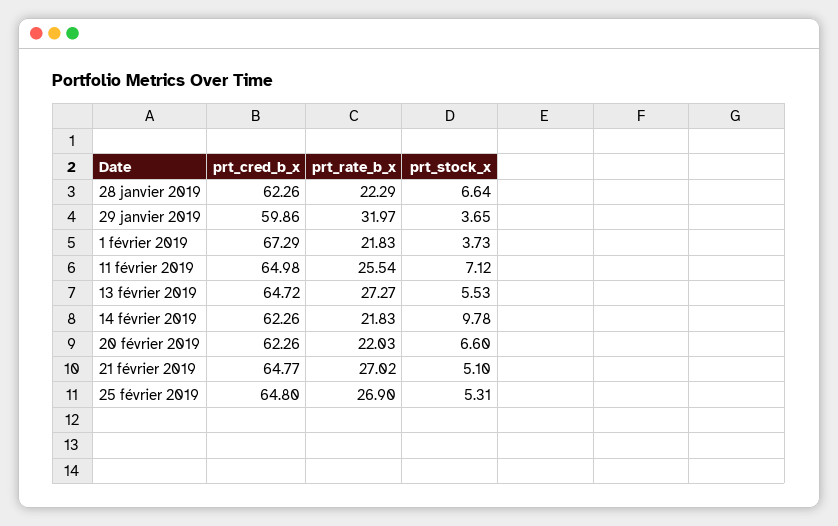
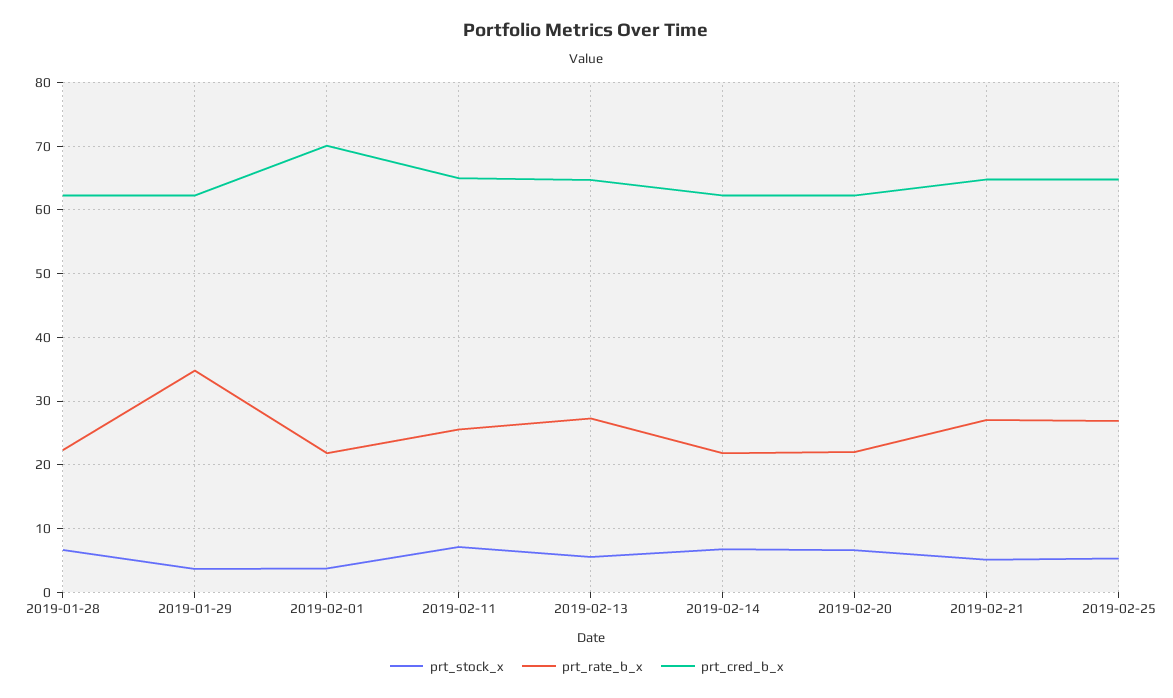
prt_cred_b_x, 29 janvier 2019: 59.86 -> 62
prt_rate_b_x, 29 janvier 2019: 31.97 -> 35
prt_cred_b_x, 1 février 2019: 67.29 -> 70
prt_stock_x, 14 février 2019: 9.78 -> 7

